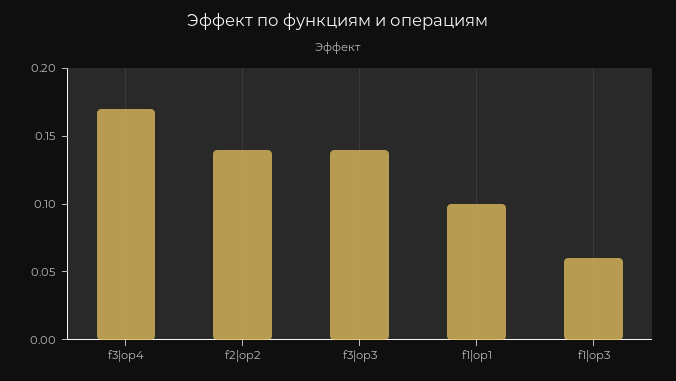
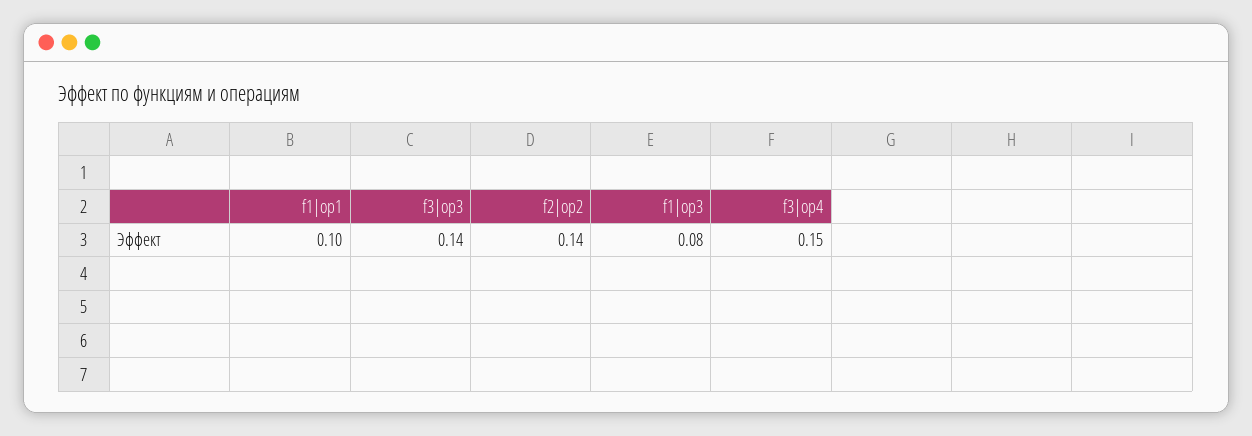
f3|op4: 0.17 -> 0.15
f1|op3: 0.06 -> 0.08

